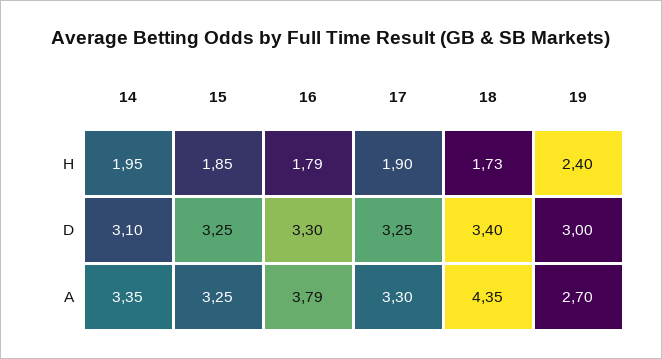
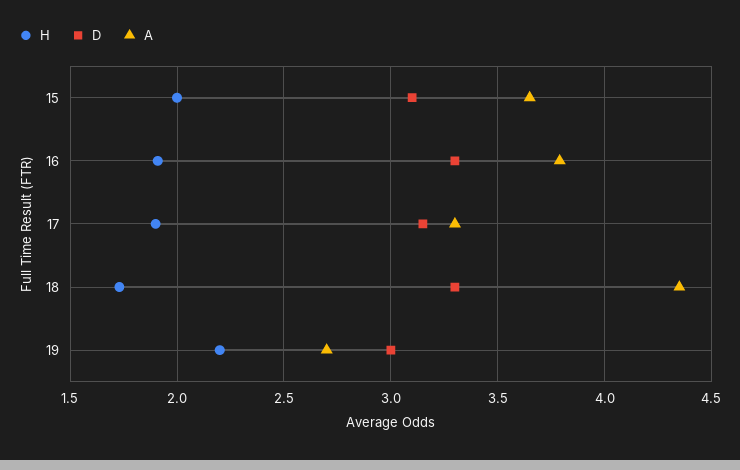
H, 14: 1.95 -> none
H, 15: 1.85 -> 2
H, 16: 1.79 -> 1.9
H, 19: 2.4 -> 2.2
D, 14: 3.1 -> none
D, 15: 3.25 -> 3.1
D, 17: 3.25 -> 3.15
D, 18: 3.4 -> 3.3
A, 14: 3.35 -> none
A, 15: 3.25 -> 3.65

